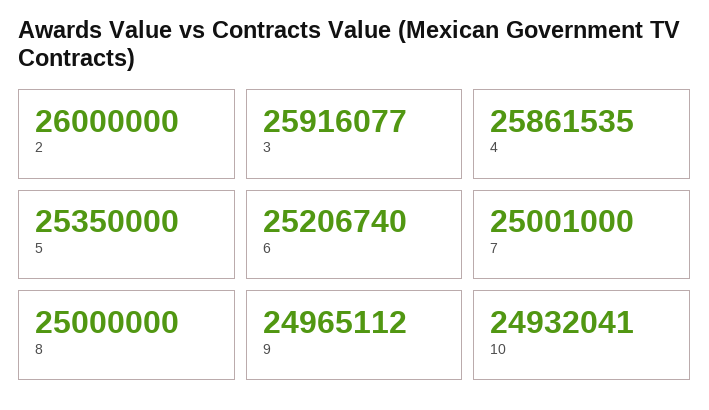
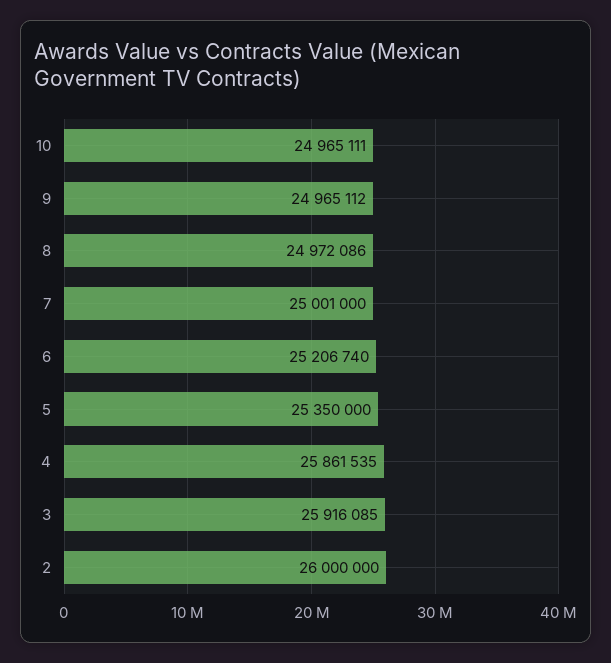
3: 25916077 -> 25916085
8: 25000000 -> 24972086
10: 24932041 -> 24965111

